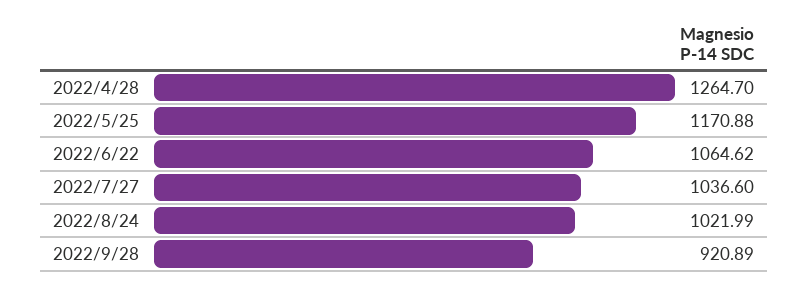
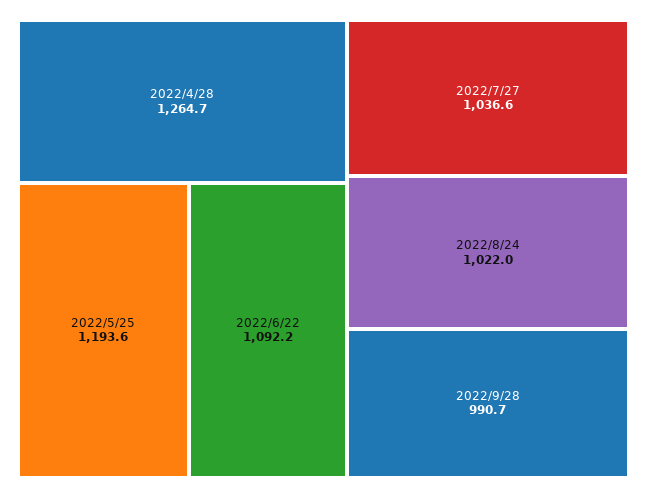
2022/5/25: 1170.88 -> 1193.6
2022/6/22: 1064.62 -> 1092.2
2022/9/28: 920.89 -> 990.7

